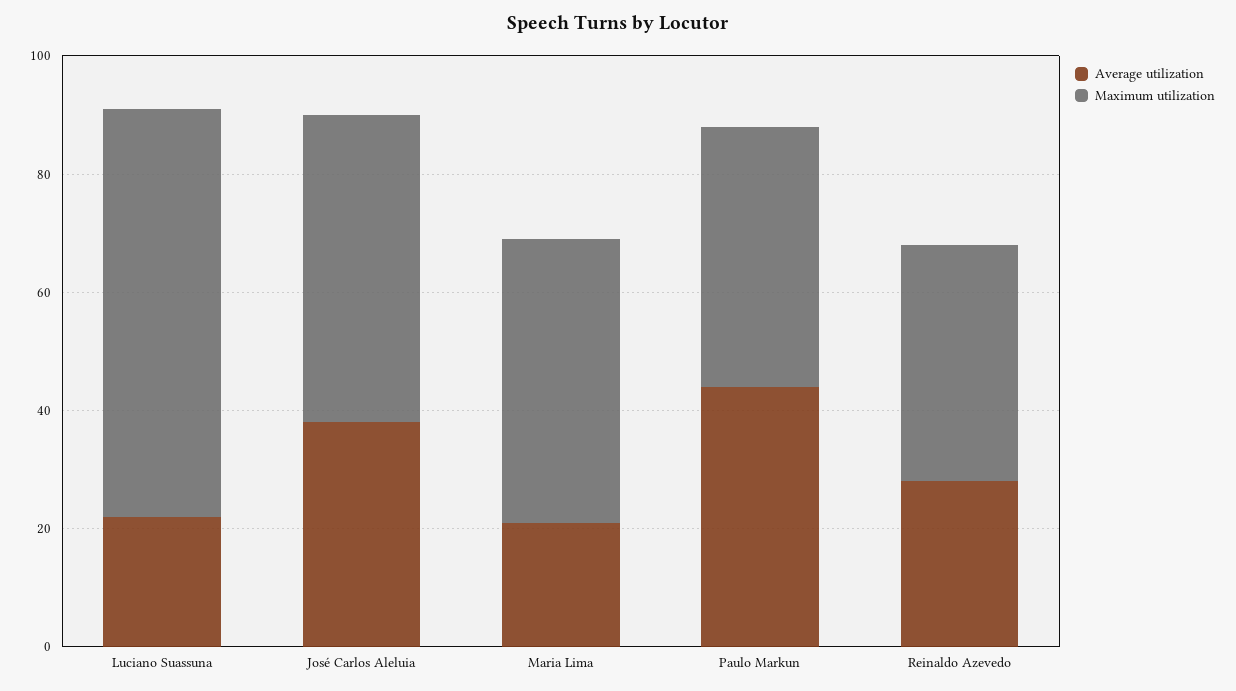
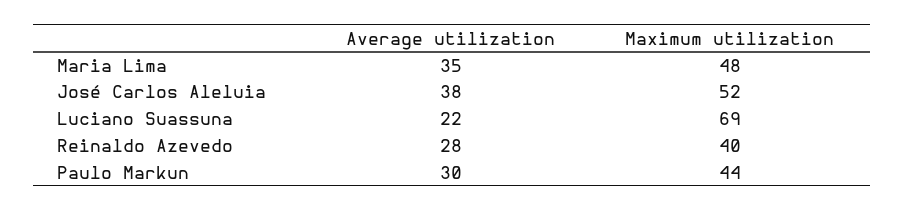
Average utilization, Maria Lima: 20 -> 35
Average utilization, Paulo Markun: 45 -> 30

